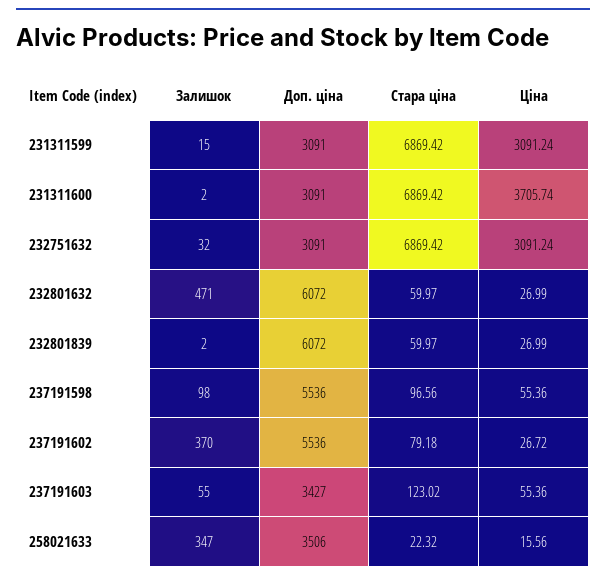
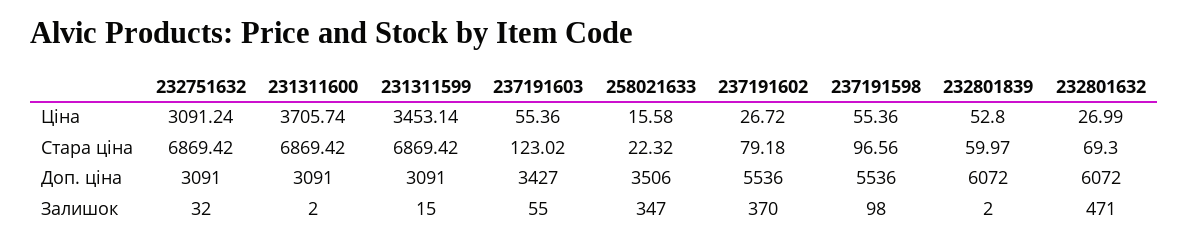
Ціна, 231311599: 3091.24 -> 3453.14
Стара ціна, 232801632: 59.97 -> 69.3
Ціна, 232801839: 26.99 -> 52.8
Ціна, 258021633: 15.56 -> 15.58

